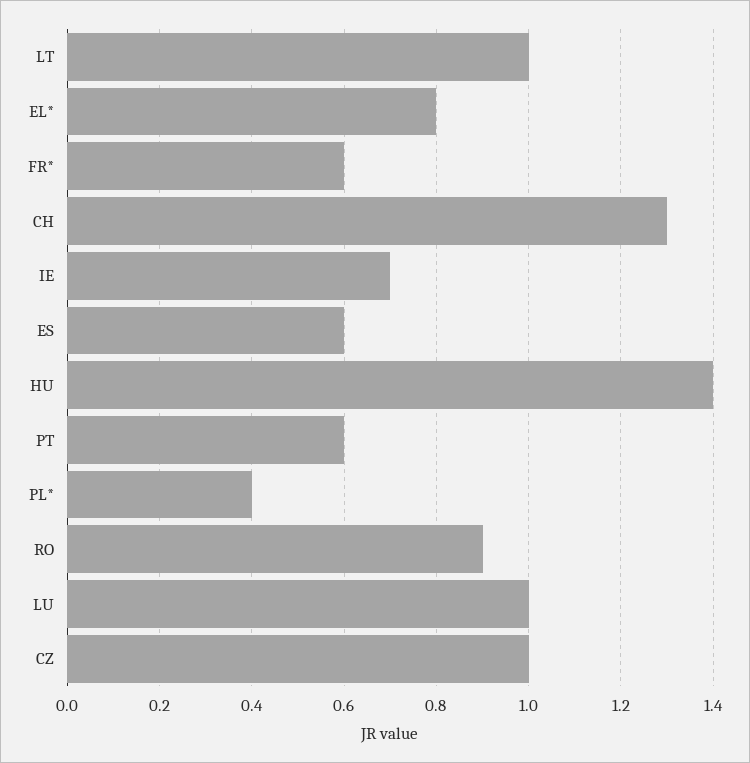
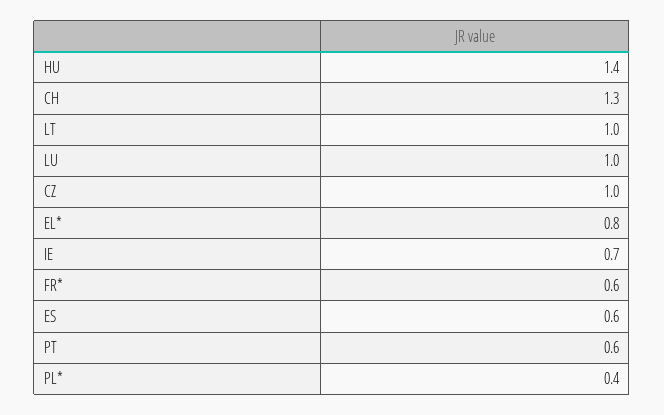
RO: 0.9 -> none

